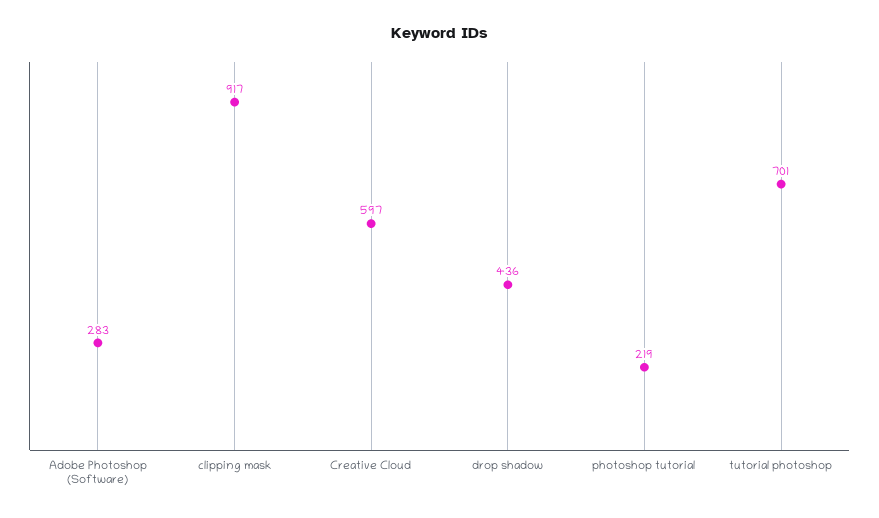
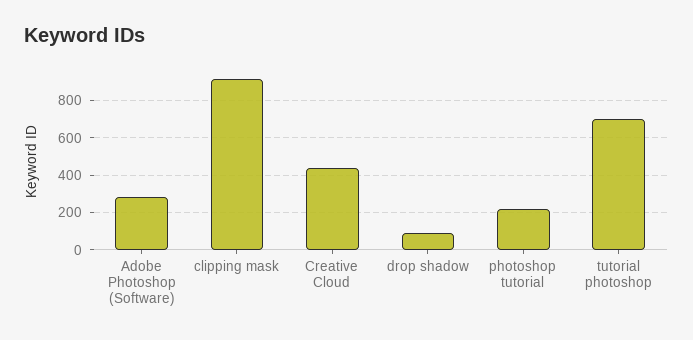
Creative Cloud: 597 -> 450
drop shadow: 436 -> 100

